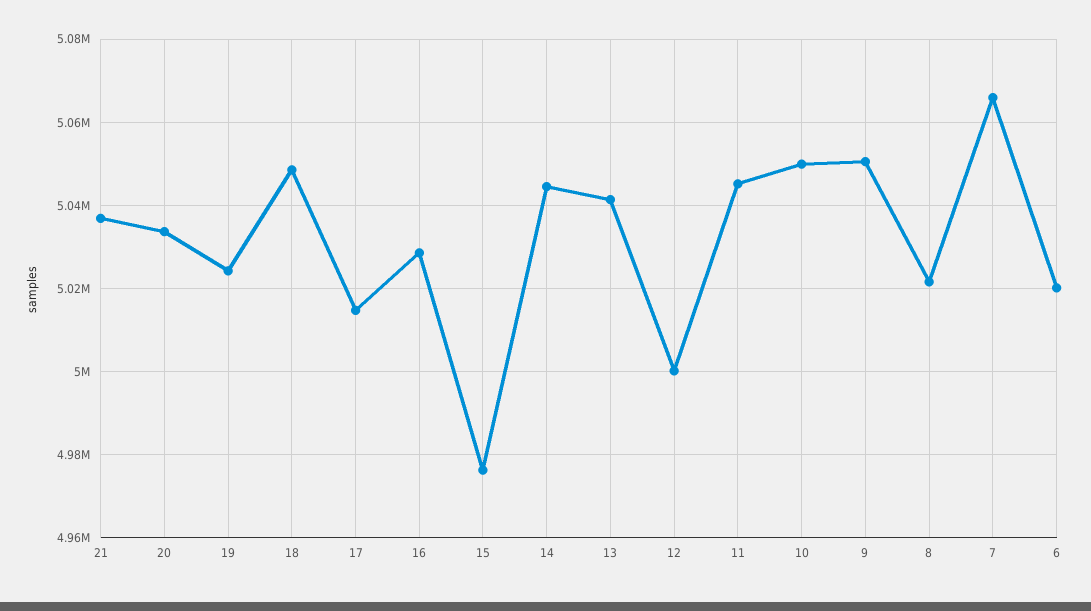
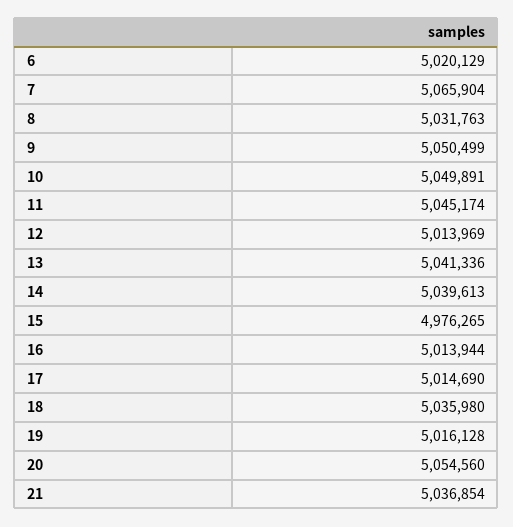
20: 5034000 -> 5054560
19: 5024000 -> 5016128
18: 5048000 -> 5035980
16: 5028000 -> 5013944
14: 5044000 -> 5039613
12: 5000000 -> 5013969
8: 5022000 -> 5031763

